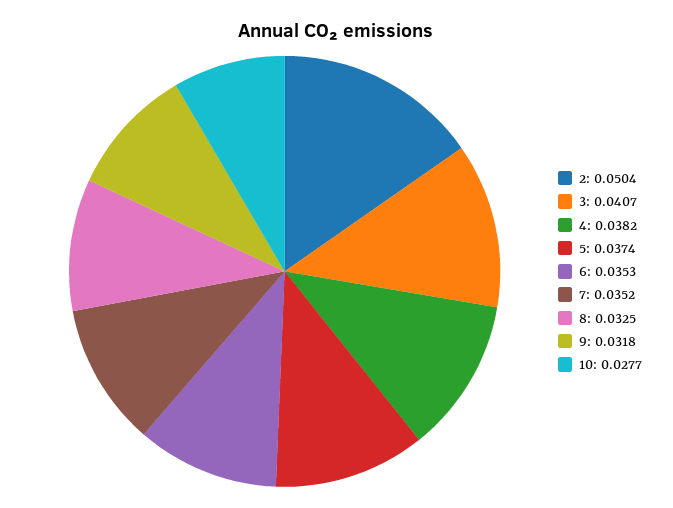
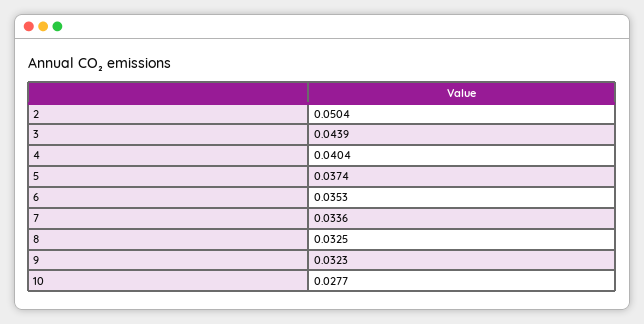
3: 0.0407 -> 0.0439
4: 0.0382 -> 0.0404
7: 0.0352 -> 0.0336
9: 0.0318 -> 0.0323

